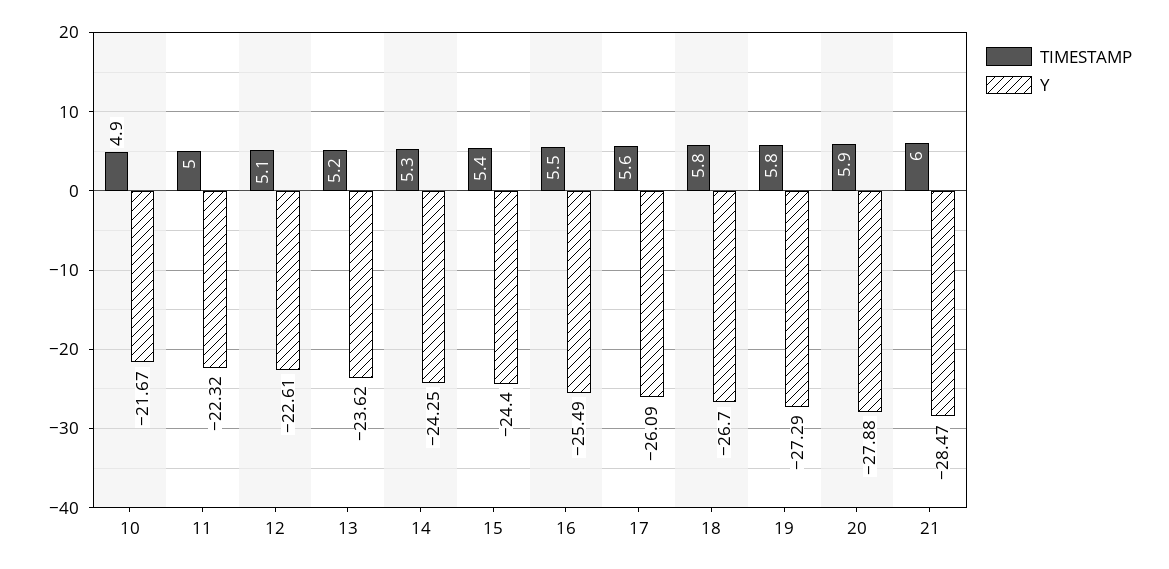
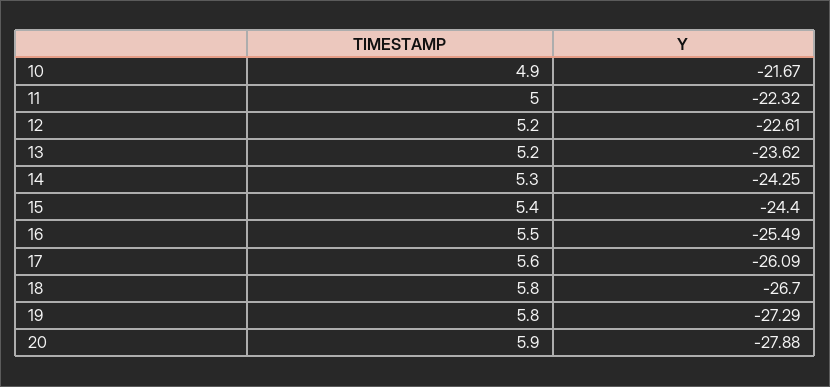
TIMESTAMP, 12: 5.1 -> 5.2
TIMESTAMP, 21: 6 -> none
Y, 21: -28.47 -> none

